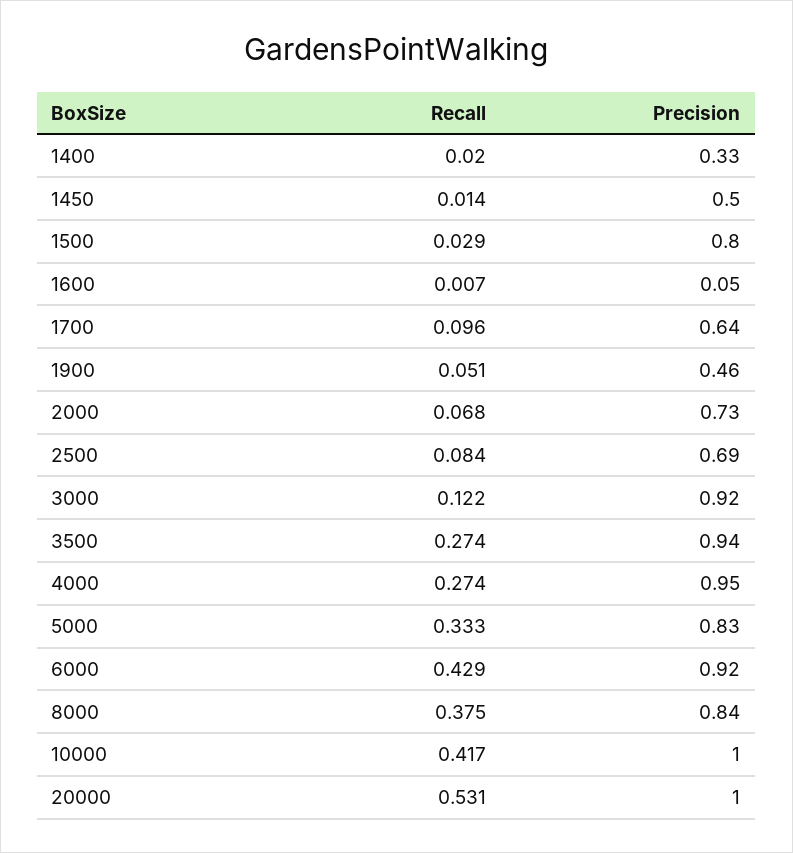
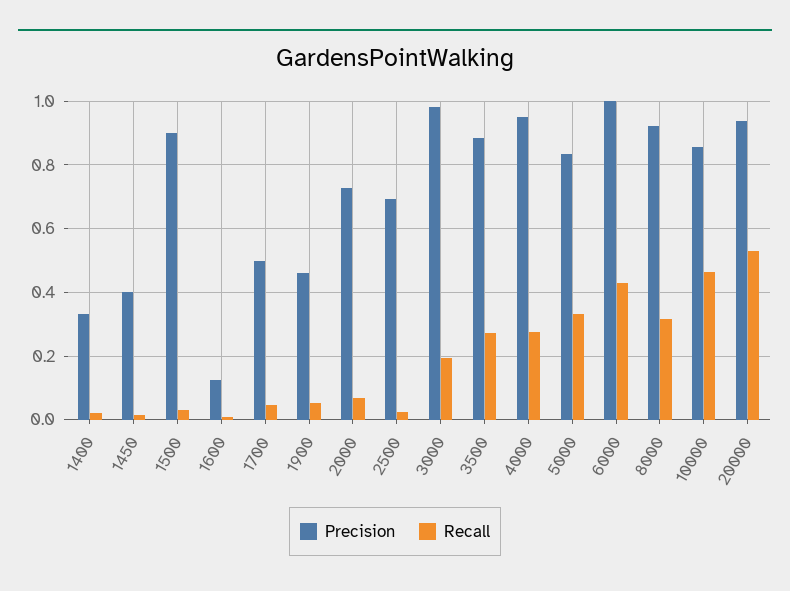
Precision, 1450: 0.5 -> 0.4
Precision, 1500: 0.8 -> 0.9
Precision, 1600: 0.05 -> 0.12
Recall, 1700: 0.096 -> 0.04
Precision, 1700: 0.64 -> 0.5
Recall, 2500: 0.084 -> 0.02
Recall, 3000: 0.122 -> 0.2
Precision, 3000: 0.92 -> 0.98
Precision, 3500: 0.94 -> 0.88
Precision, 6000: 0.92 -> 1
Recall, 8000: 0.375 -> 0.32
Precision, 8000: 0.84 -> 0.92
Recall, 10000: 0.417 -> 0.46
Precision, 10000: 1 -> 0.86
Precision, 20000: 1 -> 0.94

